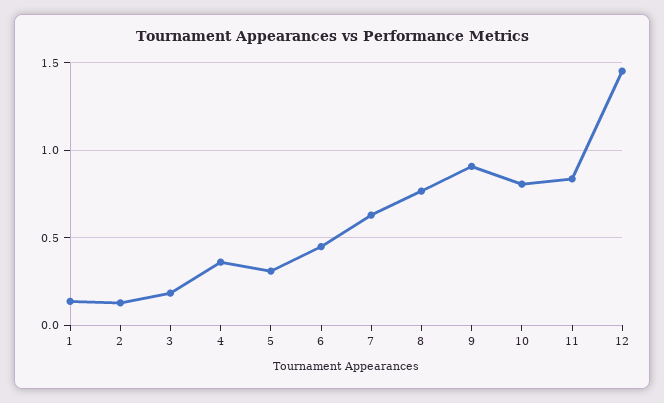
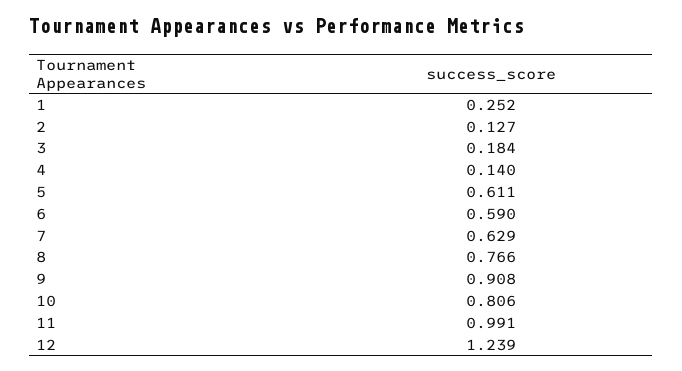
1: 0.15 -> 0.252
4: 0.35 -> 0.14
5: 0.3 -> 0.611
6: 0.45 -> 0.59
11: 0.85 -> 0.991
12: 1.45 -> 1.239

